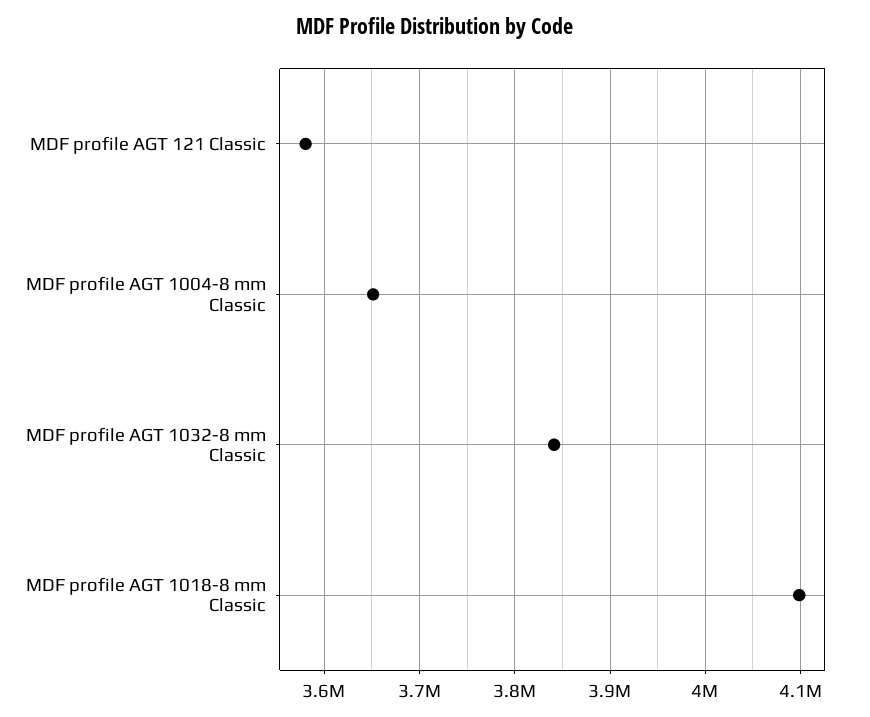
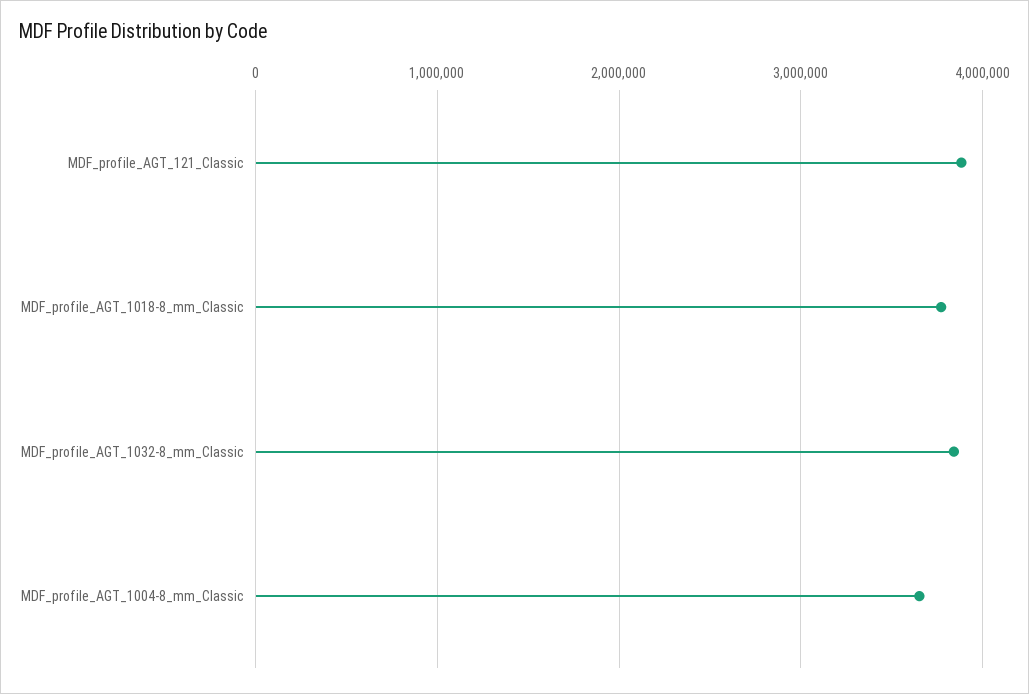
MDF profile AGT 121 Classic: 3580000 -> 3900000
MDF profile AGT 1018-8 mm Classic: 4100000 -> 3800000

